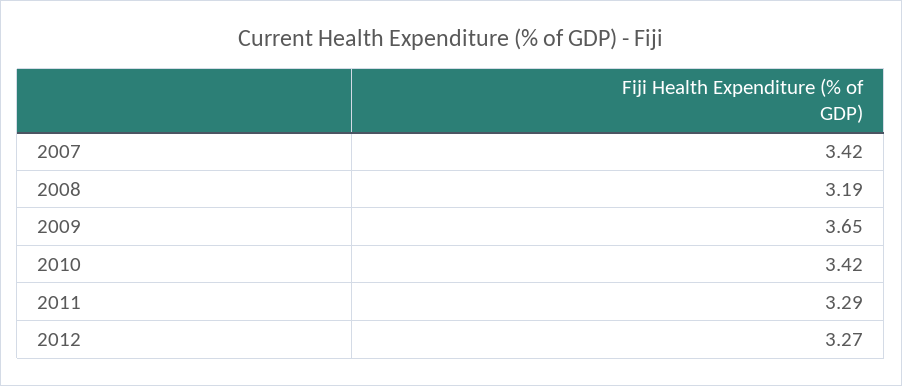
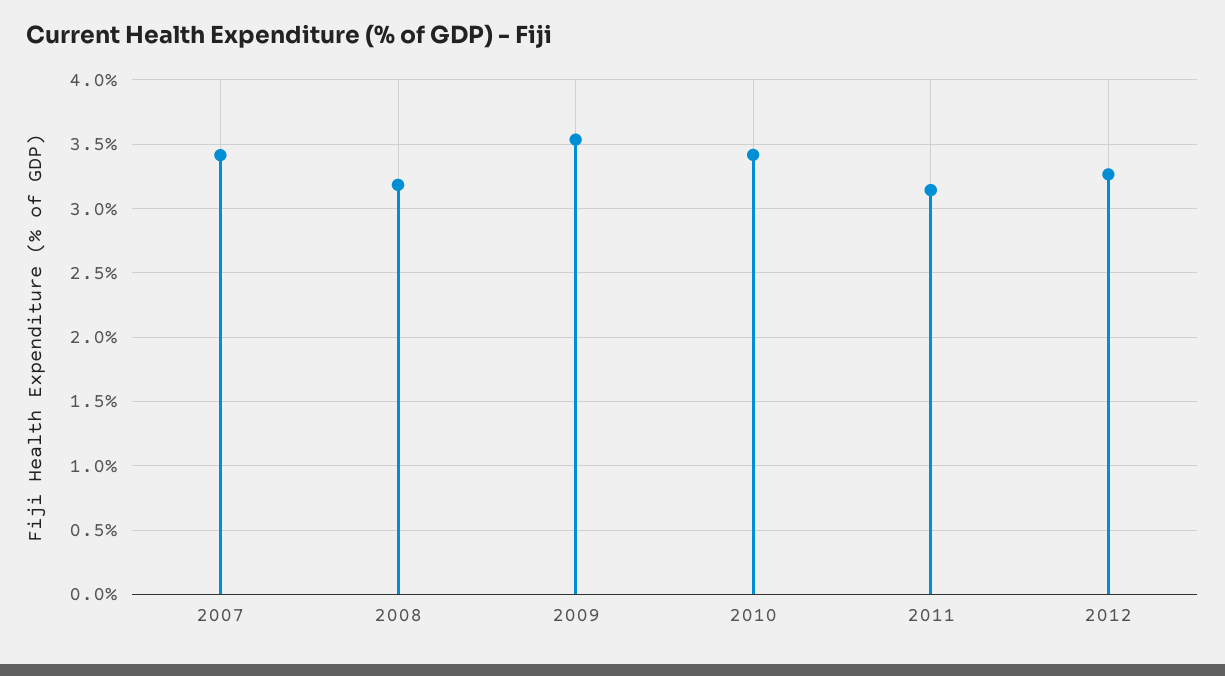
2009: 3.65 -> 3.55
2011: 3.29 -> 3.15

